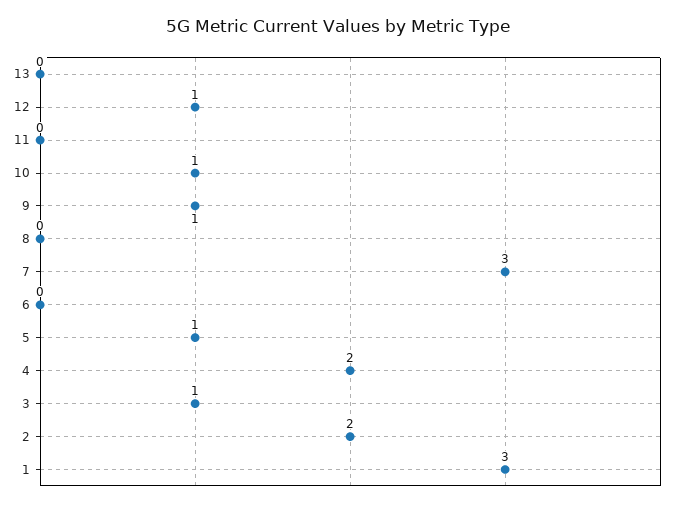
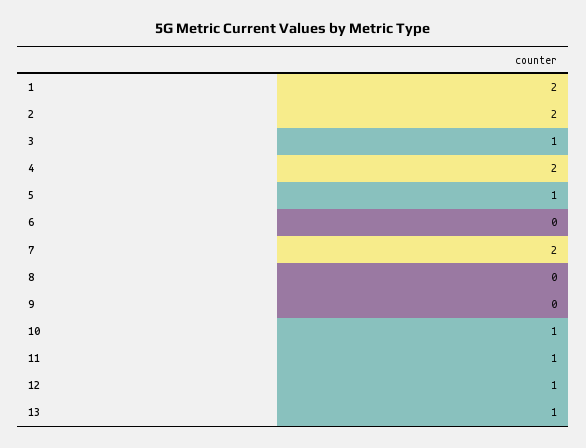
13: 0 -> 1
11: 0 -> 1
9: 1 -> 0
7: 3 -> 2
1: 3 -> 2

